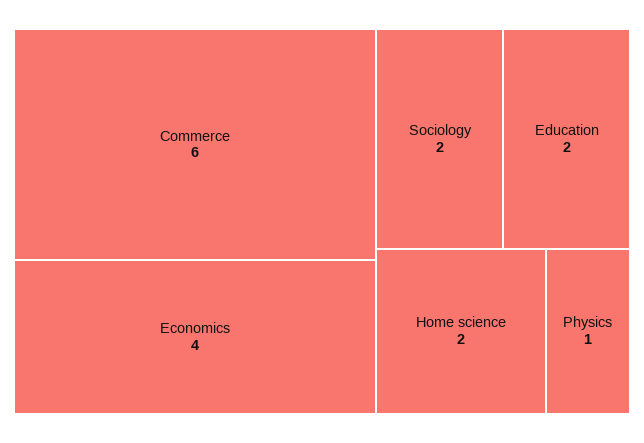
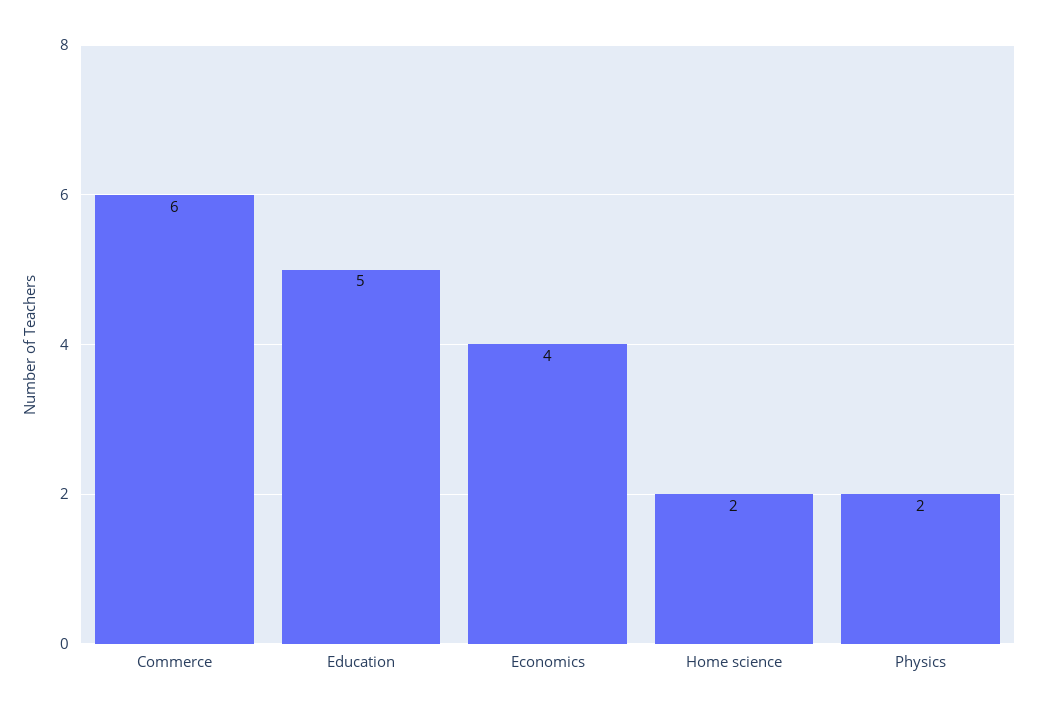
Sociology: 2 -> none
Education: 2 -> 5
Physics: 1 -> 2

